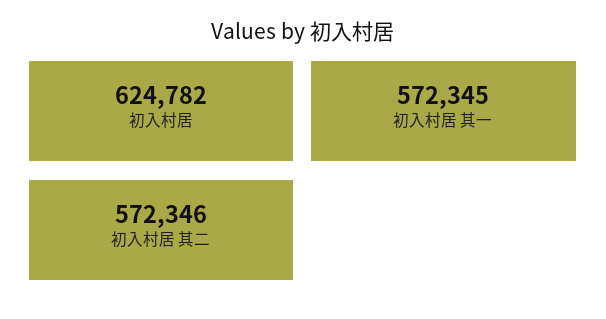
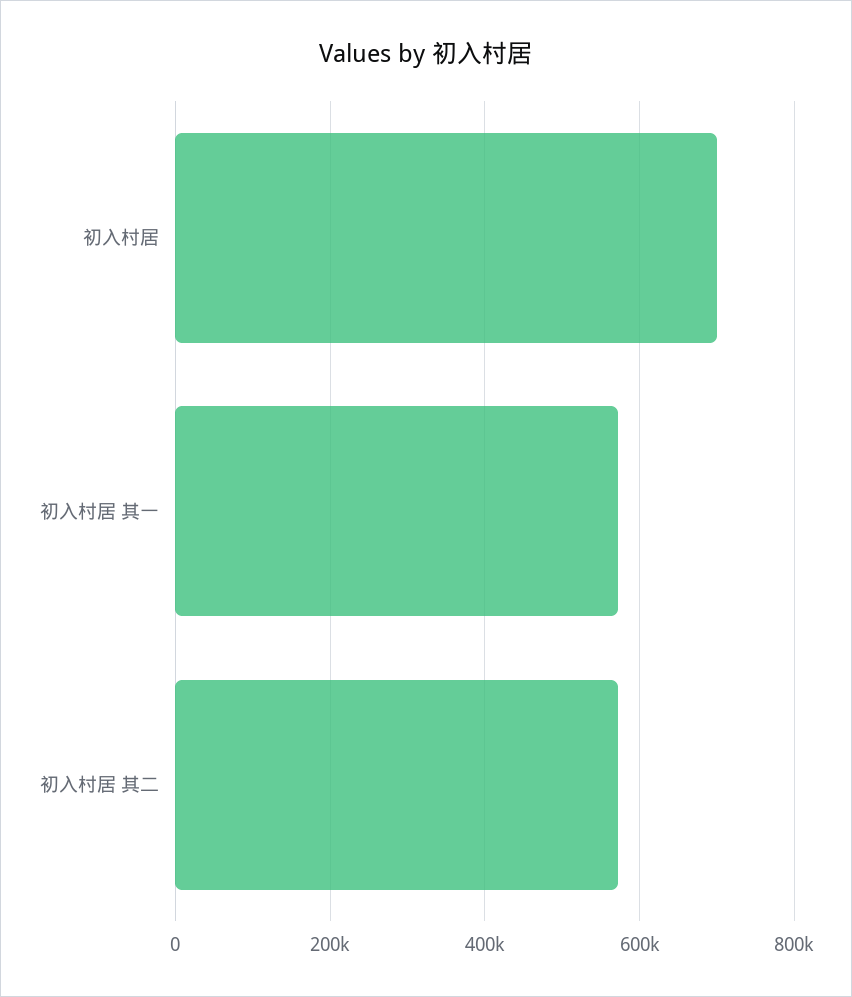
初入村居: 624782 -> 700000

